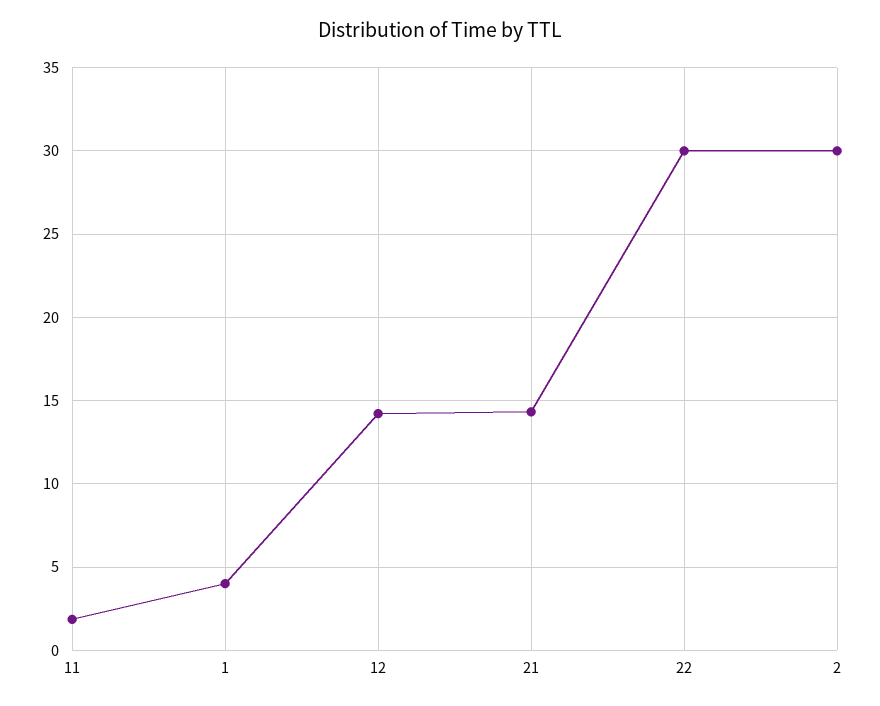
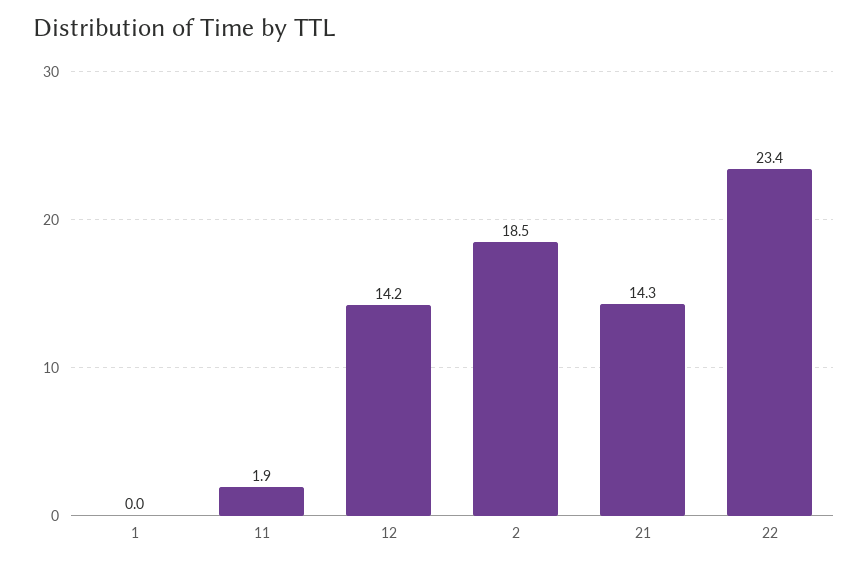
1: 4 -> 0
22: 30 -> 23.4
2: 30 -> 18.5

